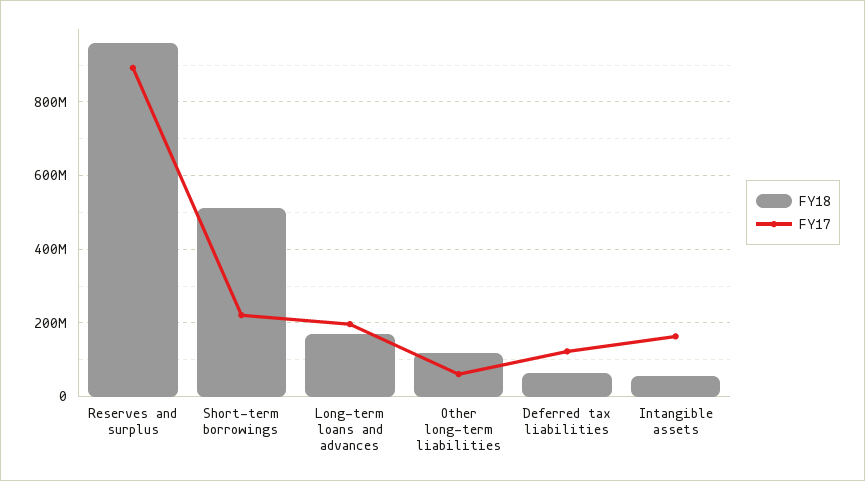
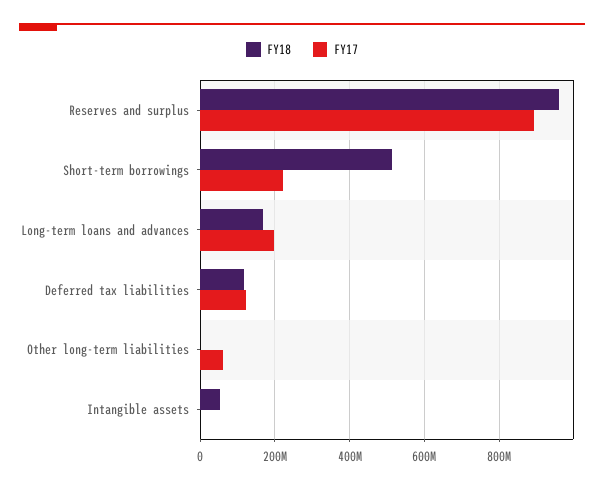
FY18, Other long-term liabilities: 120000000 -> 0
FY18, Deferred tax liabilities: 60000000 -> 120000000
FY17, Intangible assets: 160000000 -> 0

